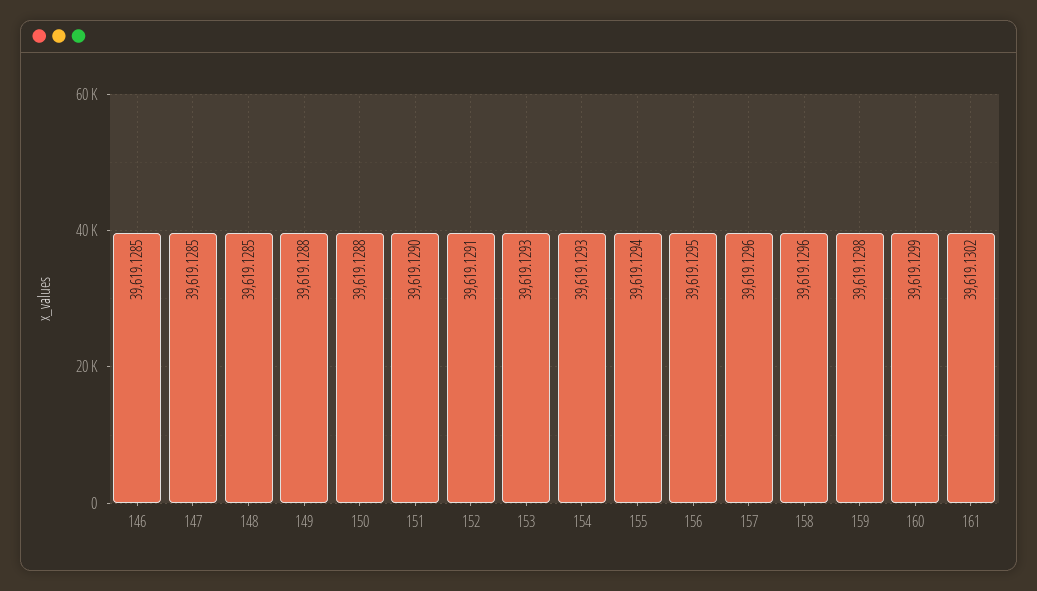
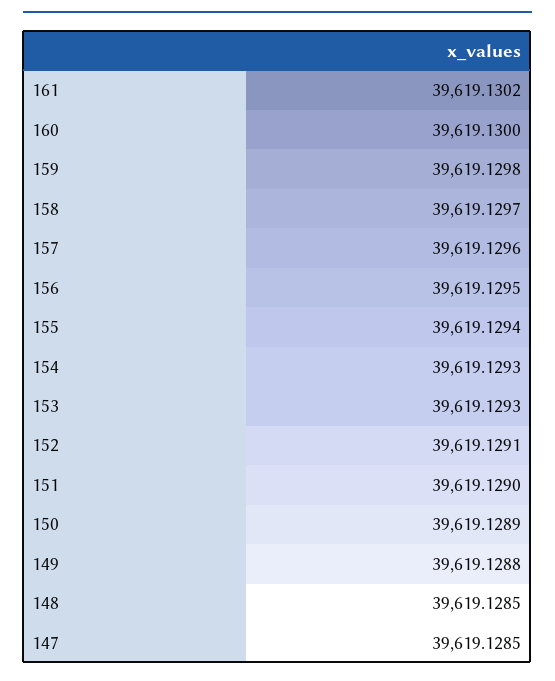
146: 39619.1285 -> none
150: 39619.1288 -> 39619.1289
158: 39619.1296 -> 39619.1297
160: 39619.1299 -> 39619.13

